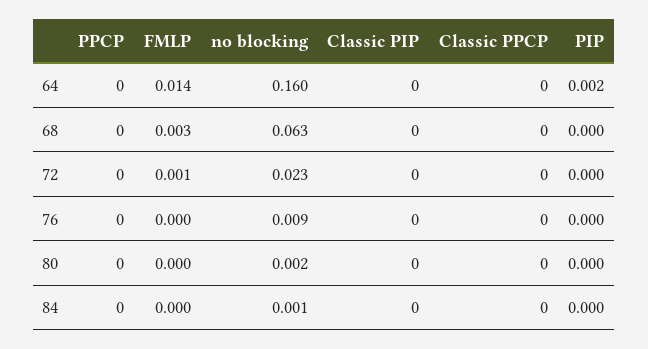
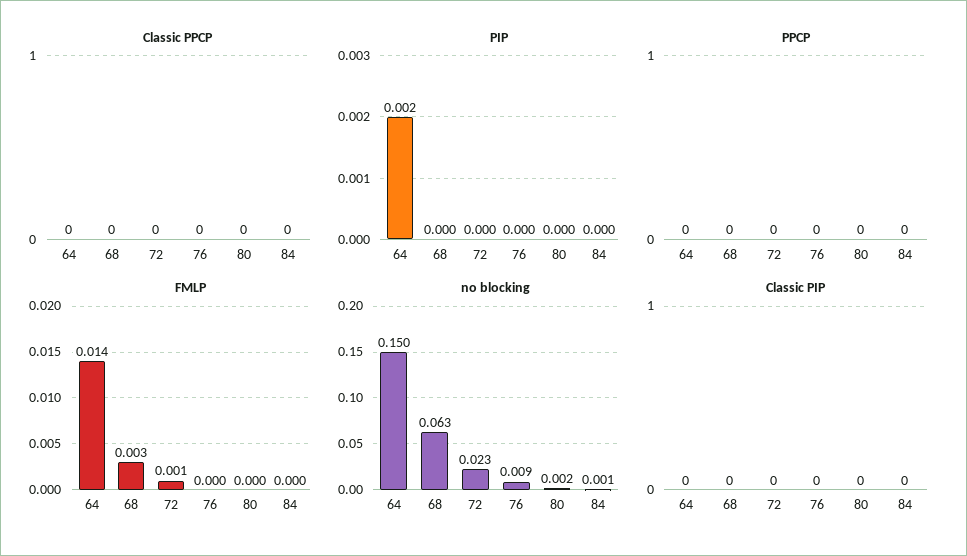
no blocking, 64: 0.16 -> 0.15

